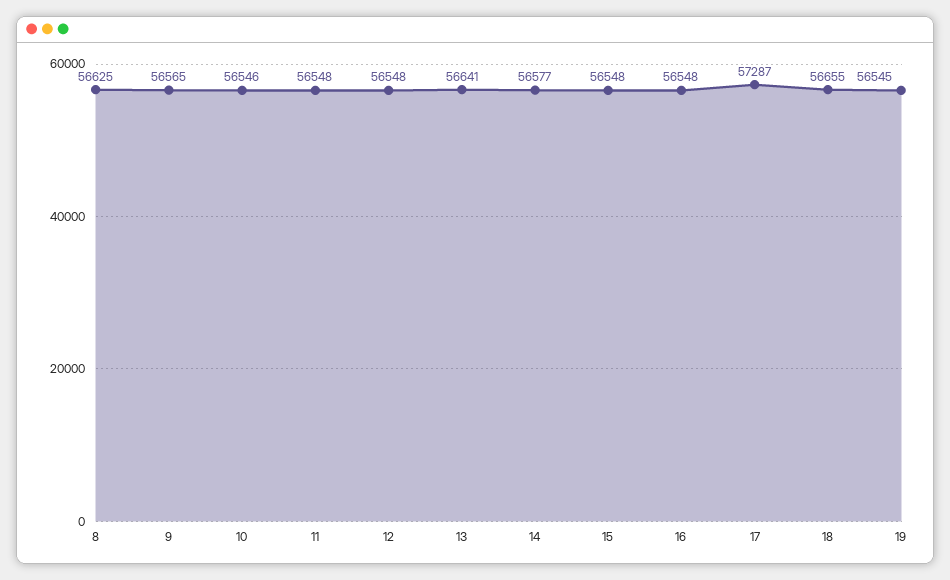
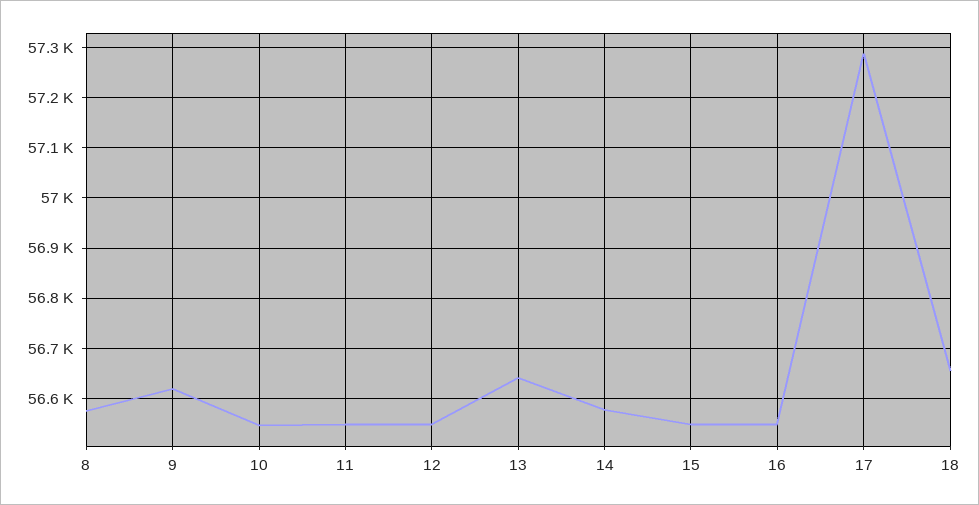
8: 56625 -> 56580
9: 56565 -> 56620
19: 56545 -> none

